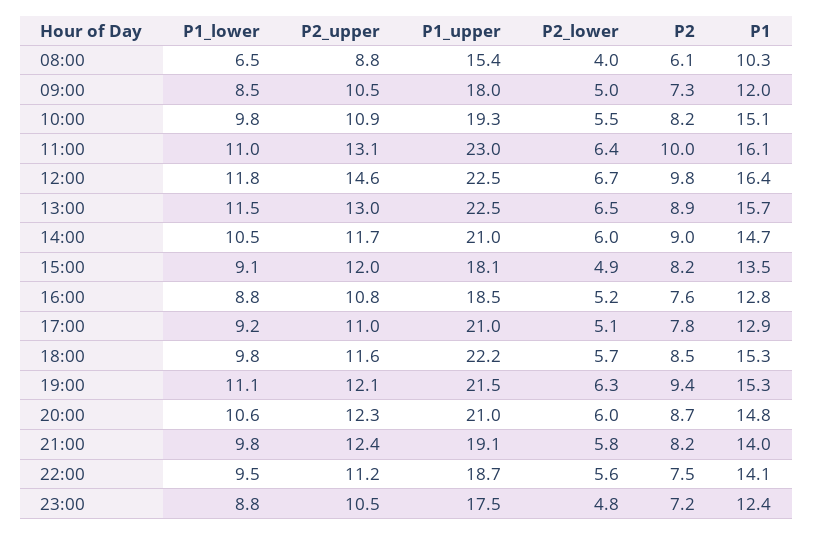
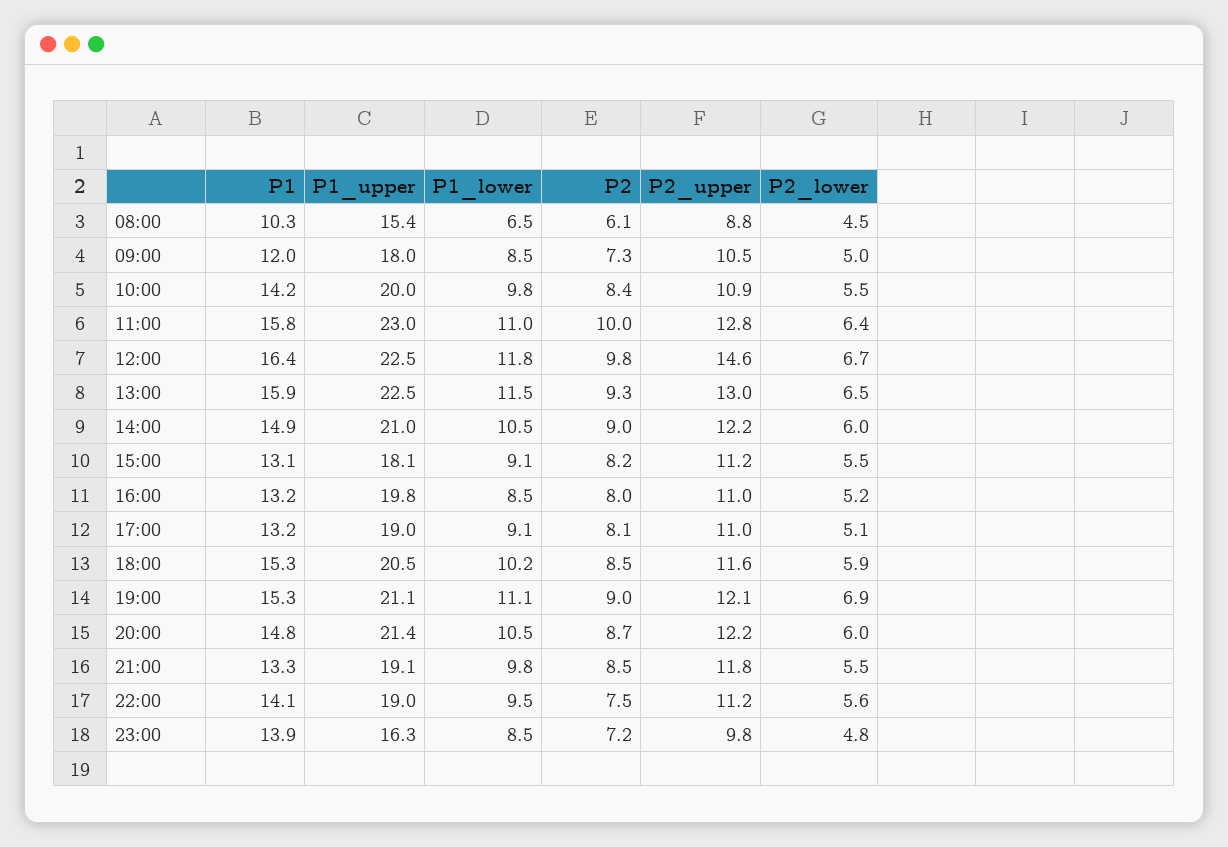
P2_lower, 08:00: 4 -> 4.5
P1_upper, 10:00: 19.3 -> 20
P2, 10:00: 8.2 -> 8.4
P1, 10:00: 15.1 -> 14.2
P2_upper, 11:00: 13.1 -> 12.8
P1, 11:00: 16.1 -> 15.8
P2, 13:00: 8.9 -> 9.3
P1, 13:00: 15.7 -> 15.9
P2_upper, 14:00: 11.7 -> 12.2
P1, 14:00: 14.7 -> 14.9
P2_upper, 15:00: 12 -> 11.2
P2_lower, 15:00: 4.9 -> 5.5
P1, 15:00: 13.5 -> 13.1
P1_lower, 16:00: 8.8 -> 8.5
P2_upper, 16:00: 10.8 -> 11
P1_upper, 16:00: 18.5 -> 19.8
P2, 16:00: 7.6 -> 8
P1, 16:00: 12.8 -> 13.2
P1_lower, 17:00: 9.2 -> 9.1
P1_upper, 17:00: 21 -> 19
P2, 17:00: 7.8 -> 8.1
P1, 17:00: 12.9 -> 13.2
P1_lower, 18:00: 9.8 -> 10.2
P1_upper, 18:00: 22.2 -> 20.5
P2_lower, 18:00: 5.7 -> 5.9
P1_upper, 19:00: 21.5 -> 21.1
P2_lower, 19:00: 6.3 -> 6.9
P2, 19:00: 9.4 -> 9
P1_lower, 20:00: 10.6 -> 10.5
P2_upper, 20:00: 12.3 -> 12.2
P1_upper, 20:00: 21 -> 21.4
P2_upper, 21:00: 12.4 -> 11.8
P2_lower, 21:00: 5.8 -> 5.5
P2, 21:00: 8.2 -> 8.5
P1, 21:00: 14 -> 13.3
P1_upper, 22:00: 18.7 -> 19
P1_lower, 23:00: 8.8 -> 8.5
P2_upper, 23:00: 10.5 -> 9.8
P1_upper, 23:00: 17.5 -> 16.3
P1, 23:00: 12.4 -> 13.9

